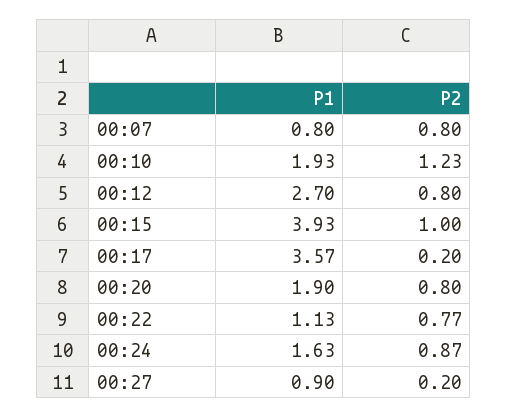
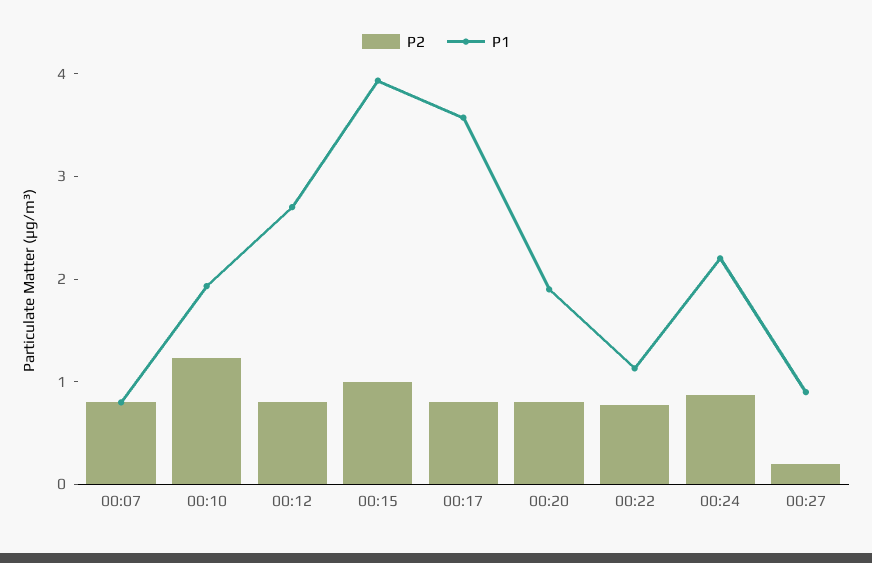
P2, 00:17: 0.2 -> 0.8
P1, 00:24: 1.63 -> 2.2

